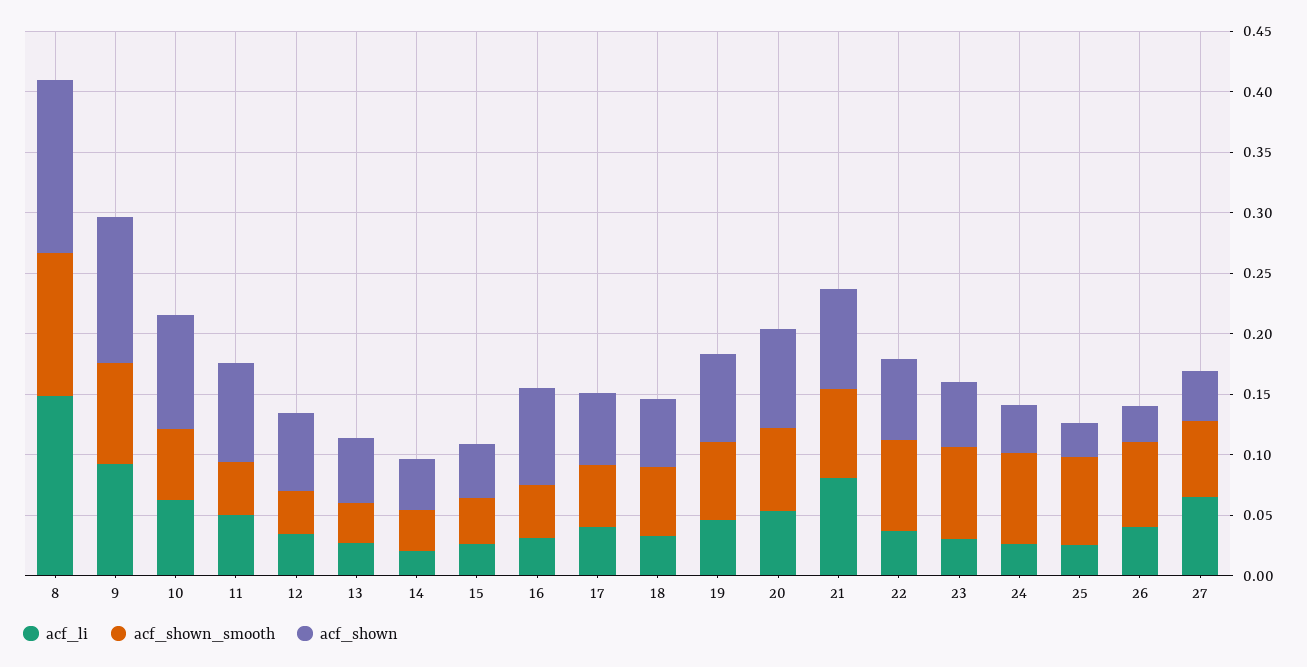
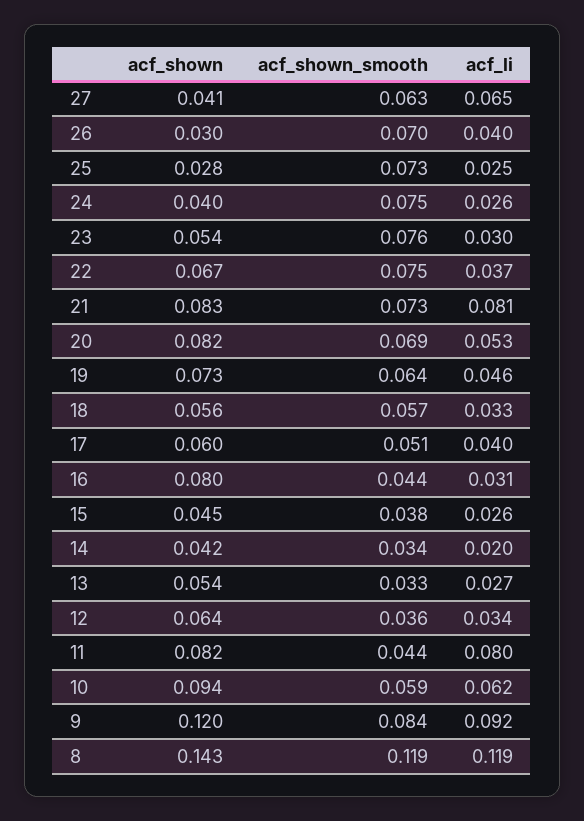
acf_li, 8: 0.15 -> 0.119
acf_li, 11: 0.05 -> 0.08

